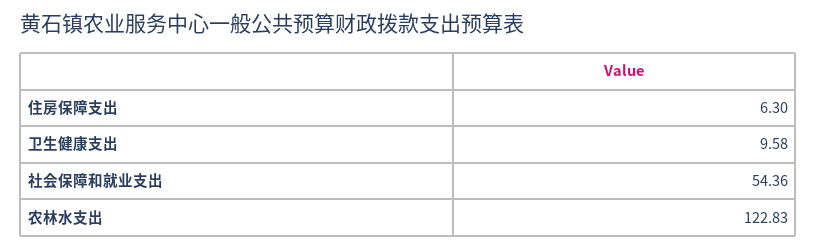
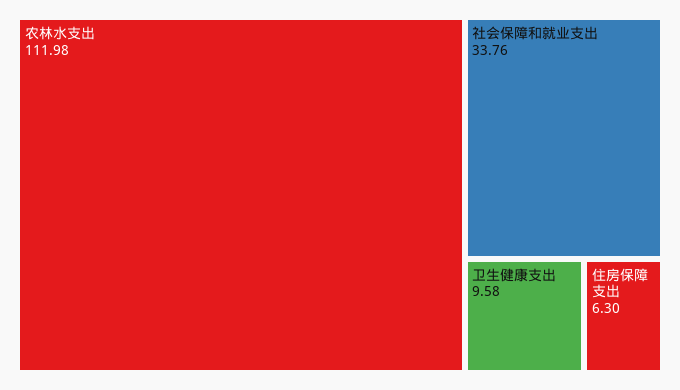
社会保障和就业支出: 54.36 -> 33.76
农林水支出: 122.83 -> 111.98

